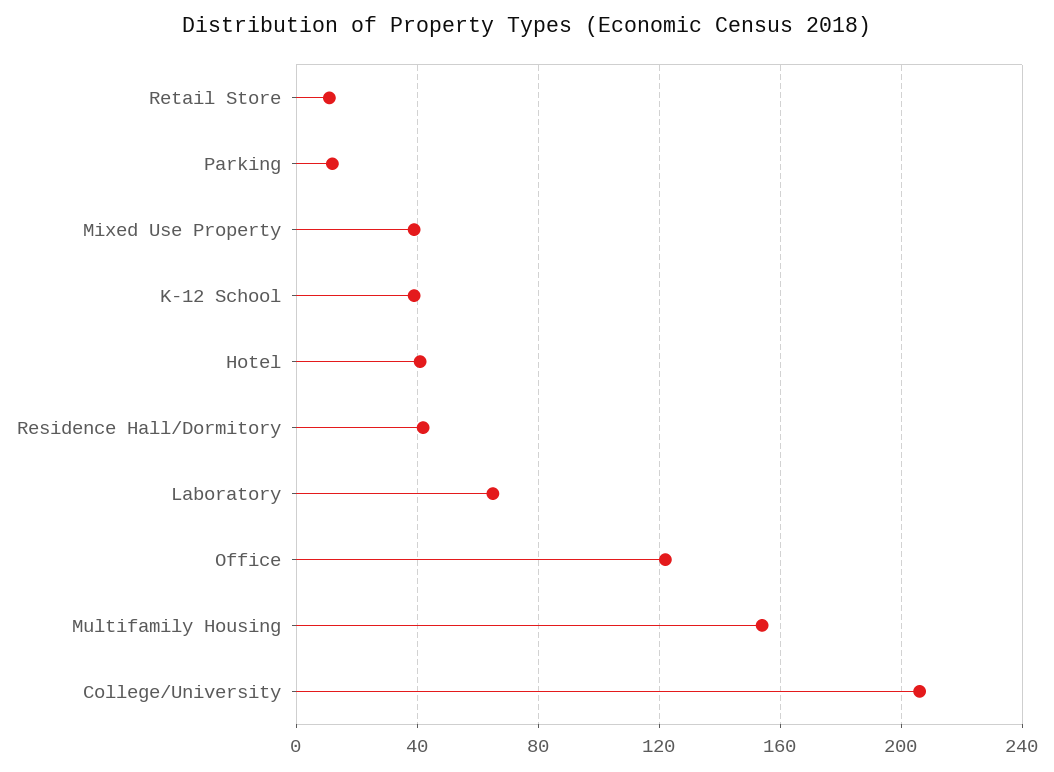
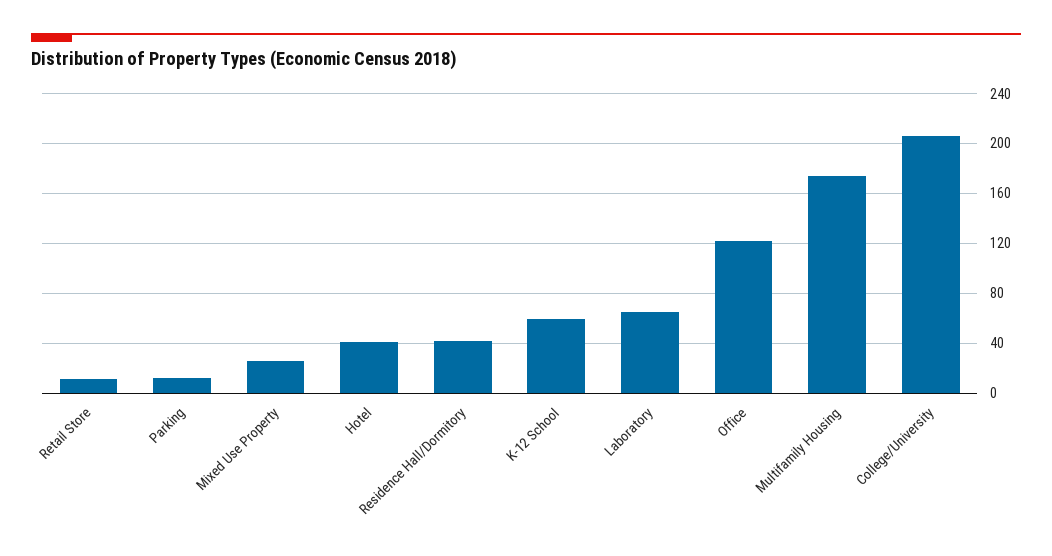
Mixed Use Property: 40 -> 25
K-12 School: 40 -> 60
Multifamily Housing: 155 -> 175

